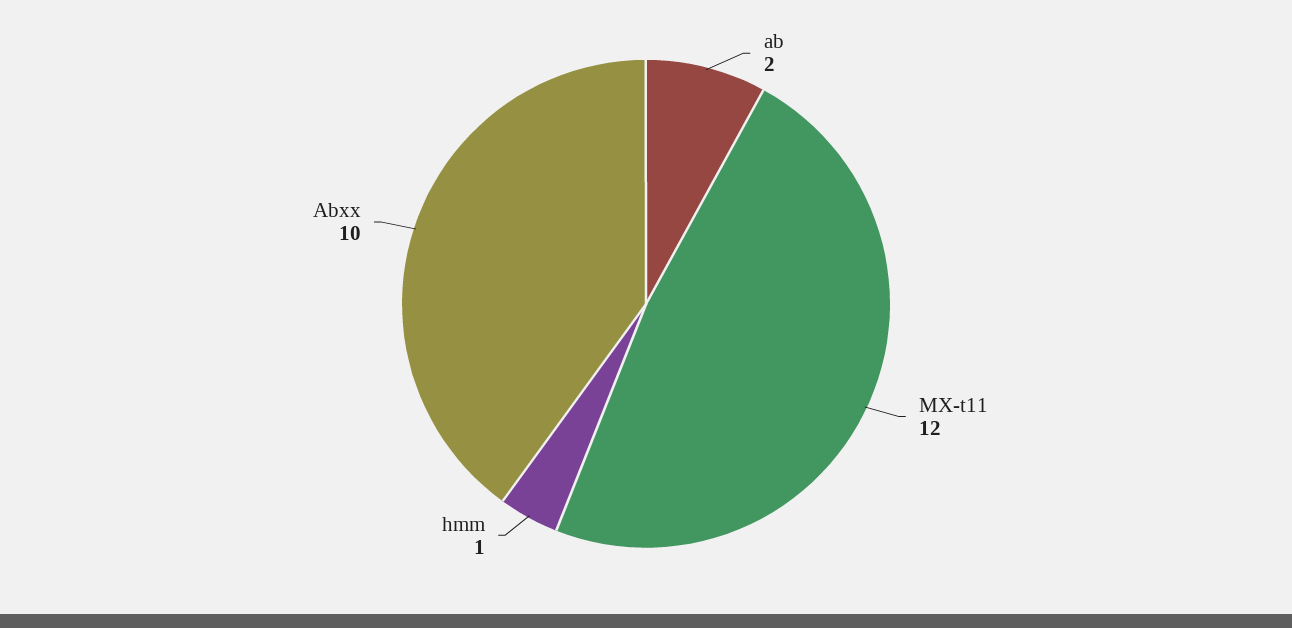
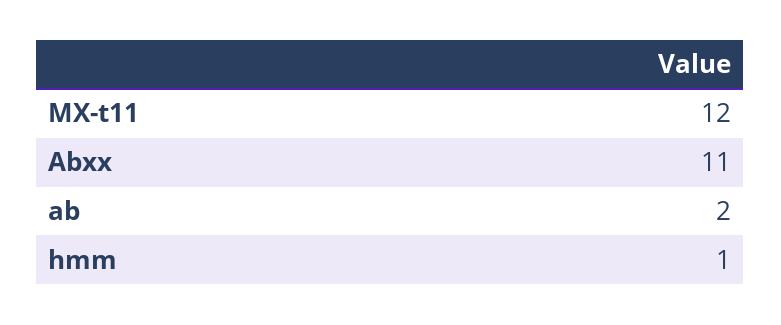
Abxx: 10 -> 11

